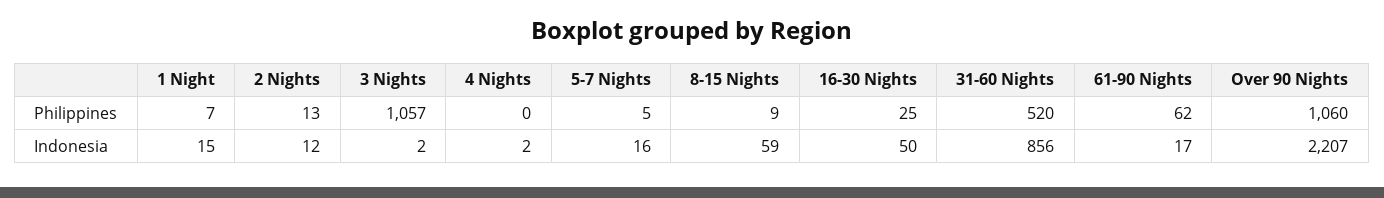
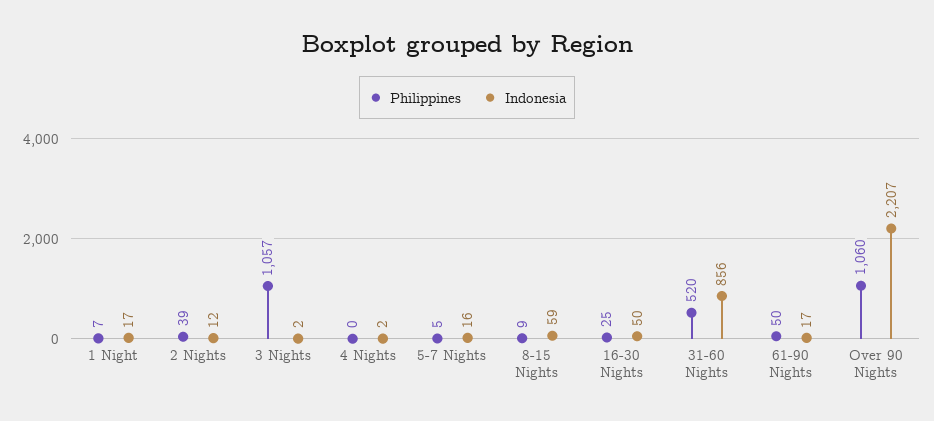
Philippines, 2 Nights: 13 -> 39
Philippines, 61-90 Nights: 62 -> 50
Indonesia, 1 Night: 15 -> 17

